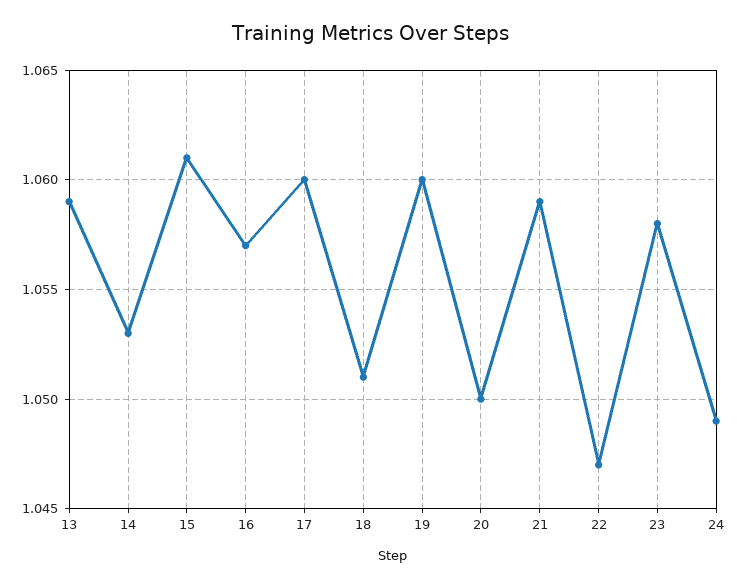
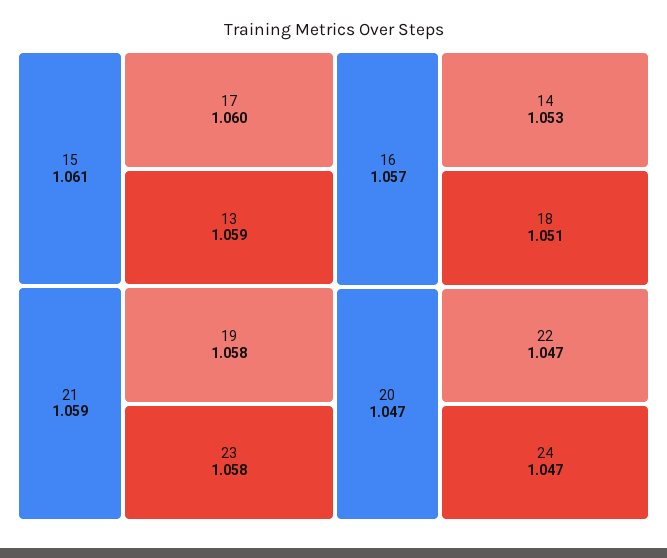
19: 1.06 -> 1.058
20: 1.05 -> 1.047
24: 1.049 -> 1.047

